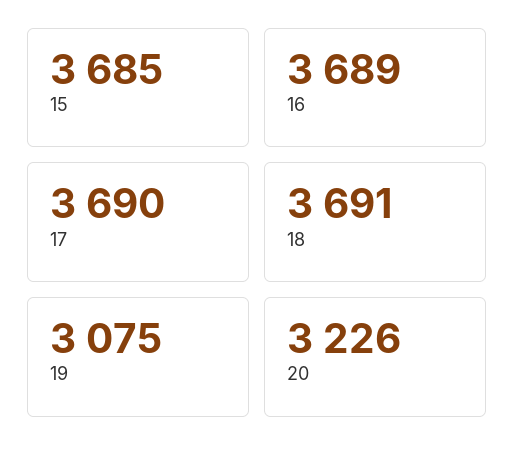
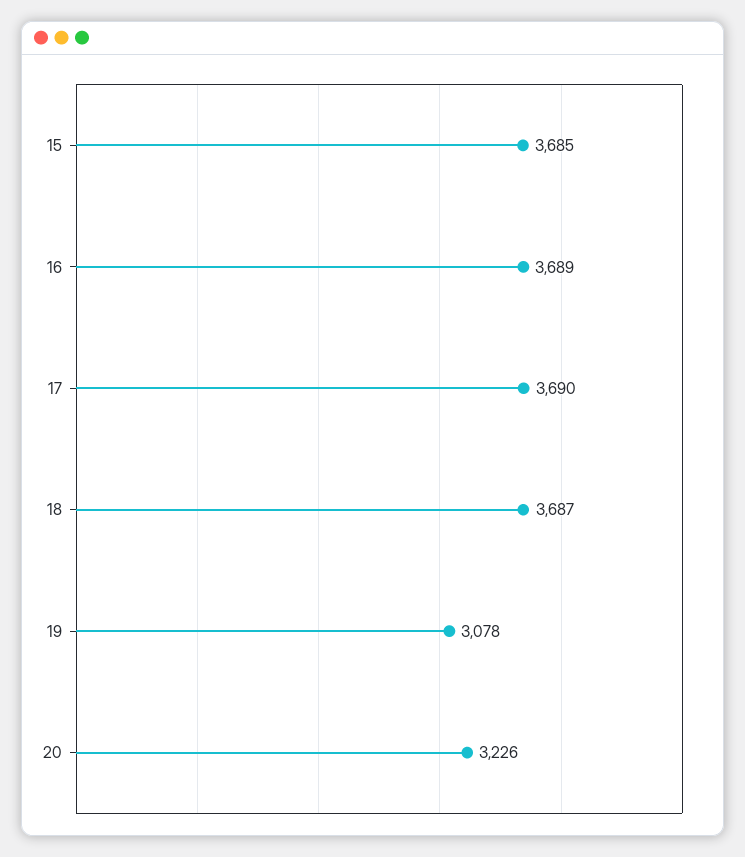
18: 3691 -> 3687
19: 3075 -> 3078

